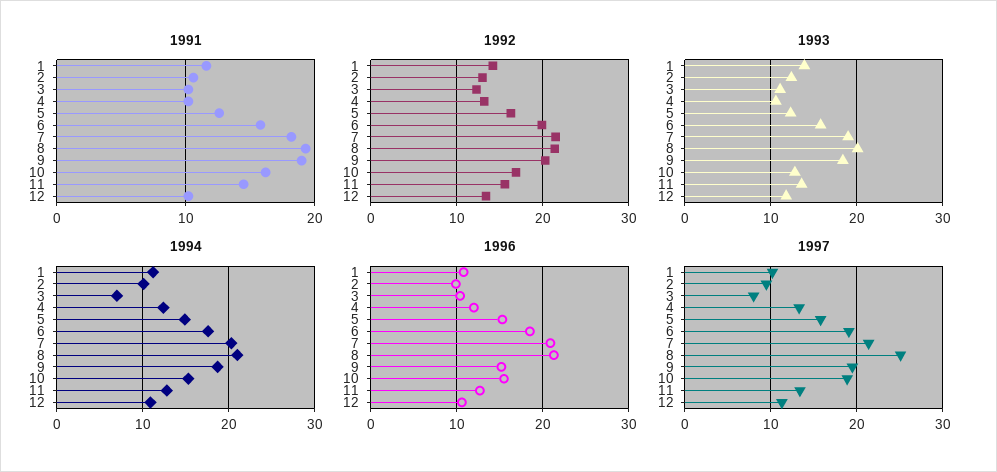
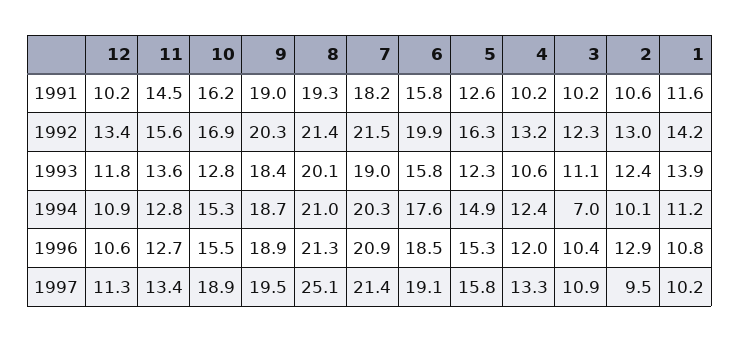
1996, 2: 10 -> 12.9
1996, 9: 15 -> 18.9
1997, 3: 8 -> 10.9

